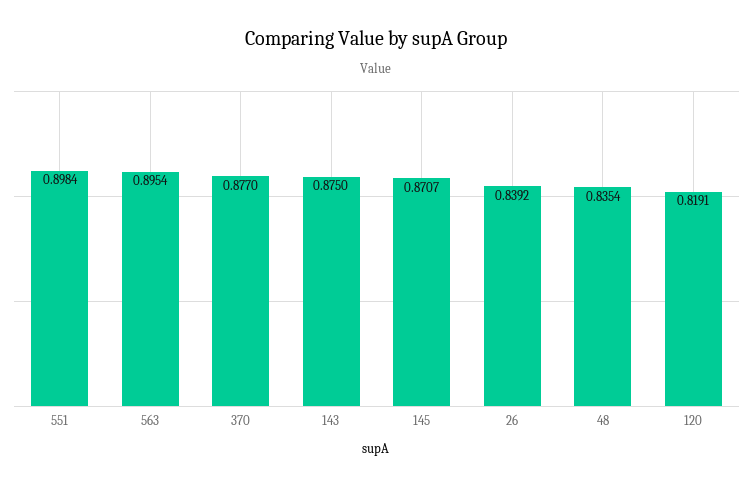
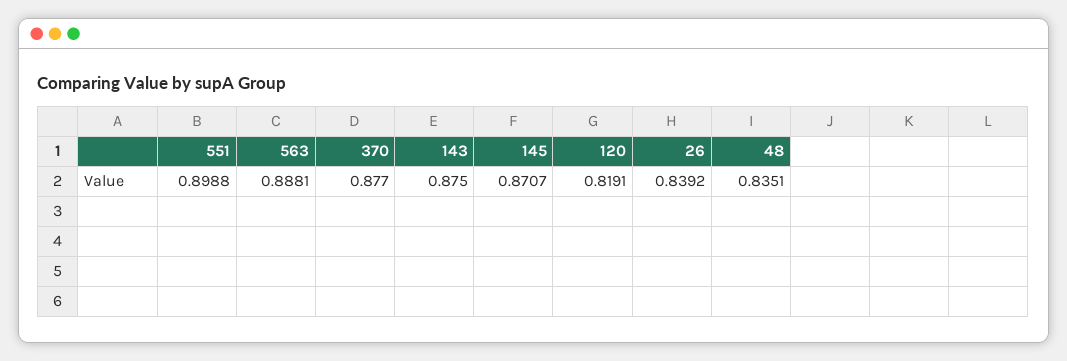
551: 0.8984 -> 0.8988
563: 0.8954 -> 0.8881
48: 0.8354 -> 0.8351

